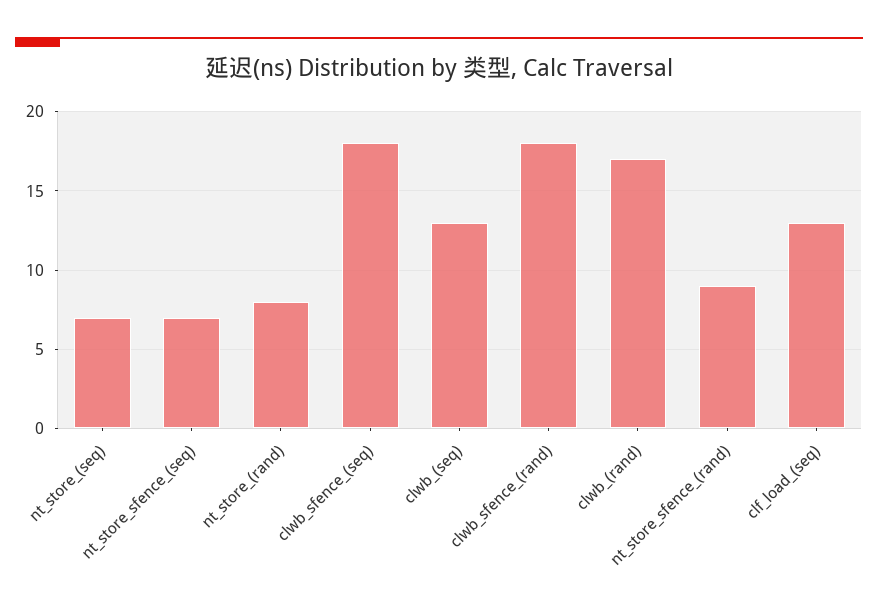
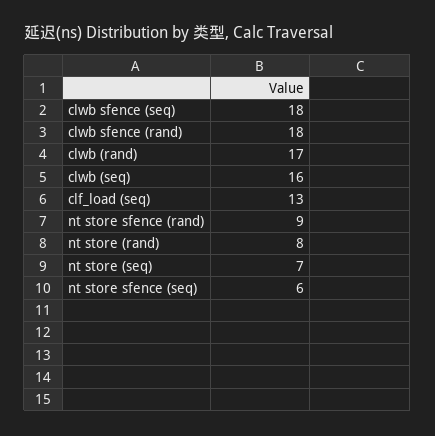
nt_store_sfence_(seq): 7 -> 6
clwb_(seq): 13 -> 16

